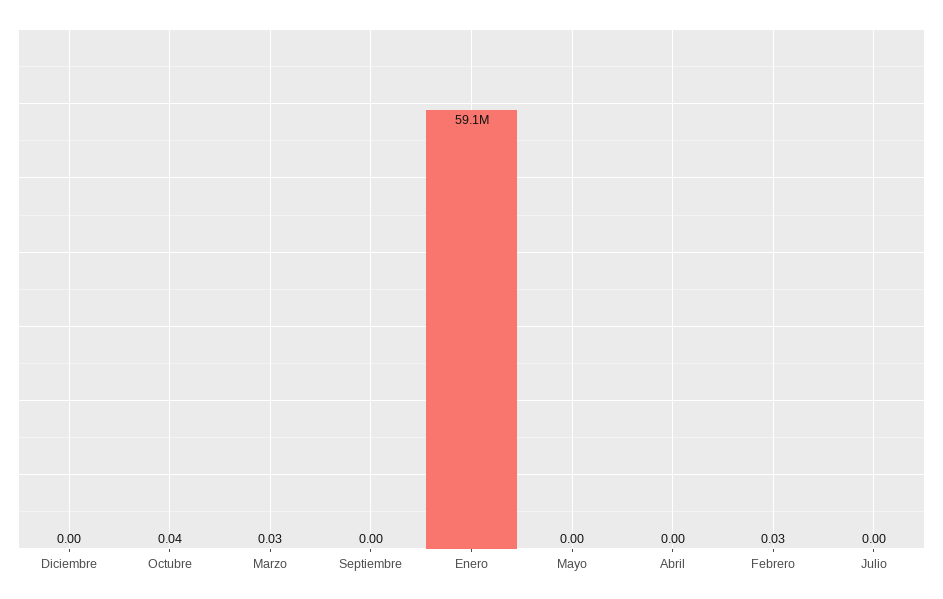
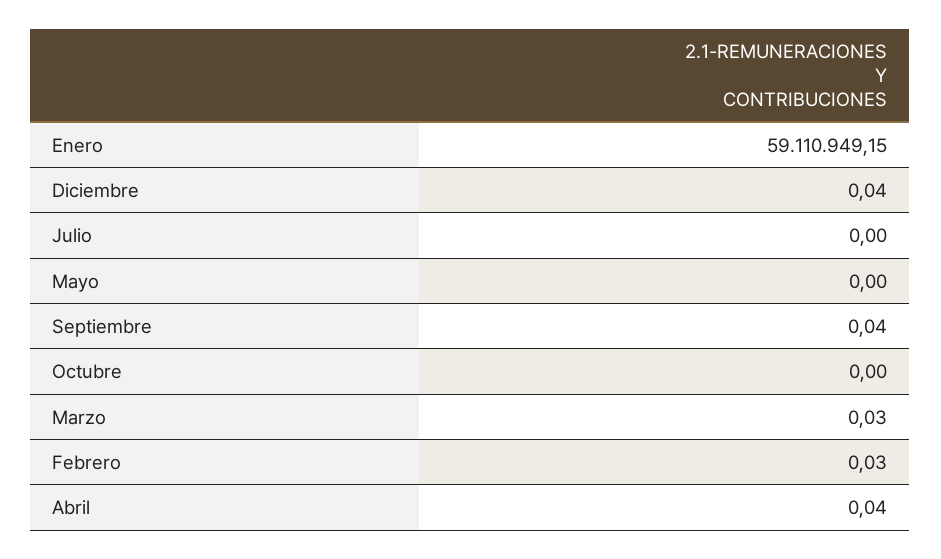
Diciembre: 0 -> 0.04
Octubre: 0.04 -> 0
Septiembre: 0 -> 0.04
Abril: 0 -> 0.04

